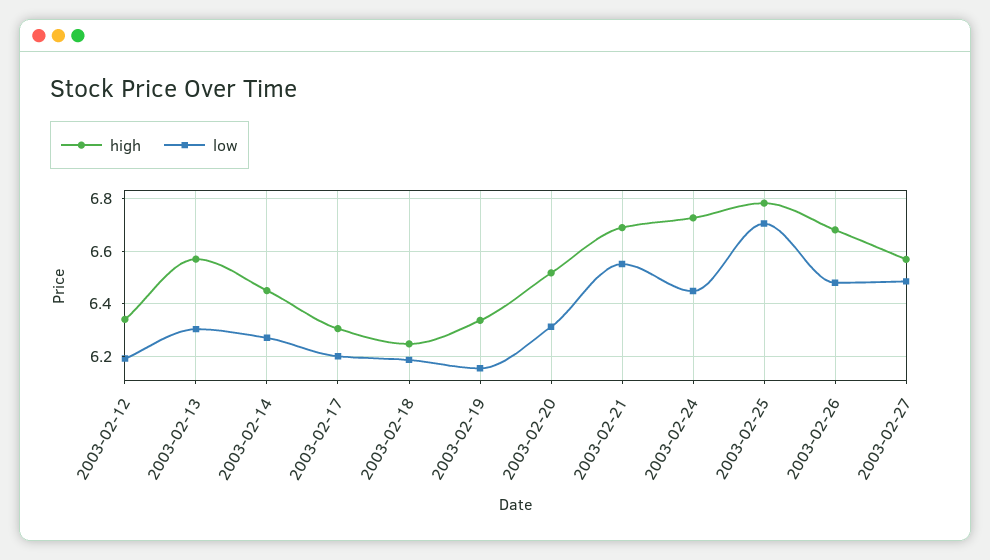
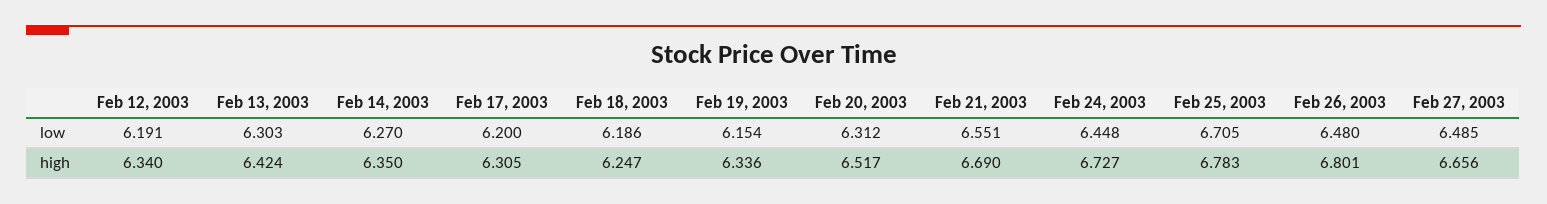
high, 2003-02-13: 6.575 -> 6.424
high, 2003-02-14: 6.45 -> 6.35
high, 2003-02-26: 6.675 -> 6.801
high, 2003-02-27: 6.575 -> 6.656

